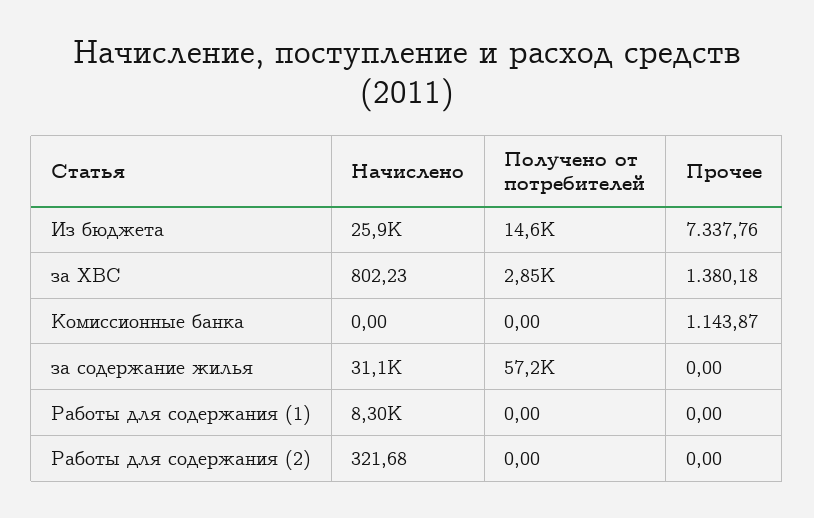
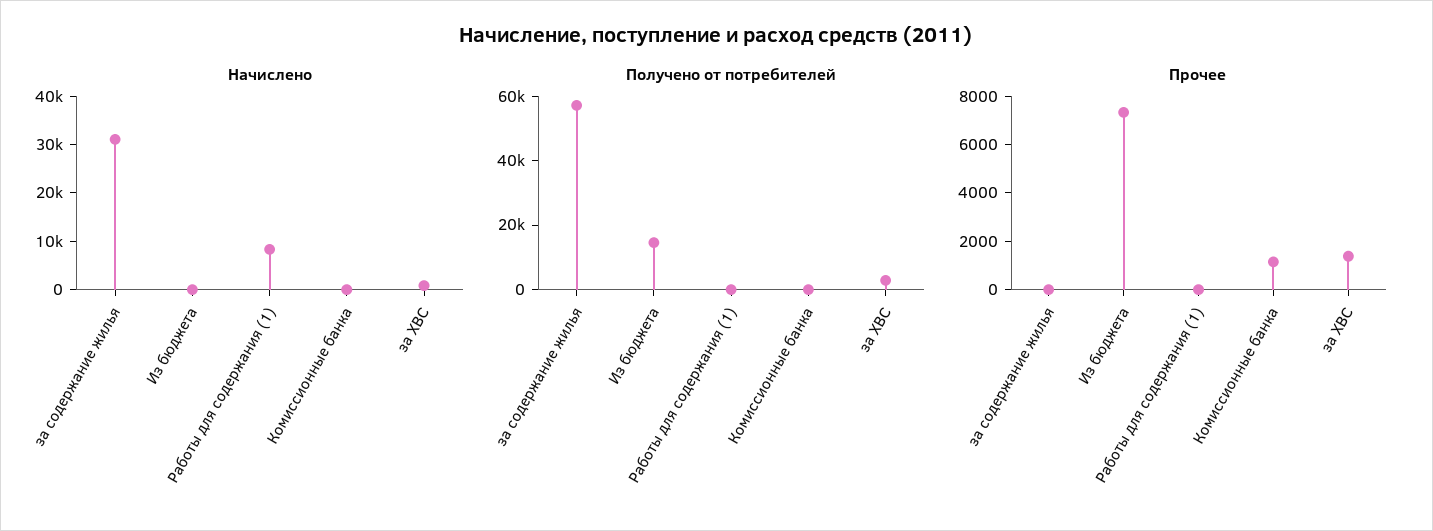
Начислено, Из бюджета: 25900 -> 0
Начислено, Работы для содержания (2): 321.68 -> none
Получено от потребителей, Работы для содержания (2): 0 -> none
Прочее, Работы для содержания (2): 0 -> none

